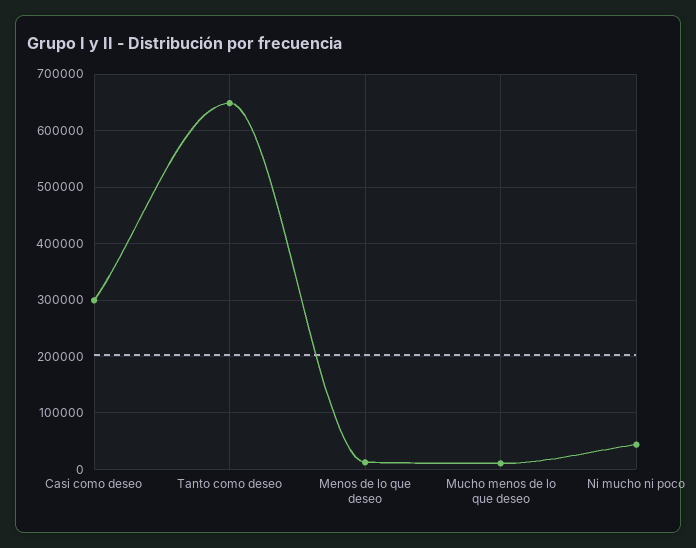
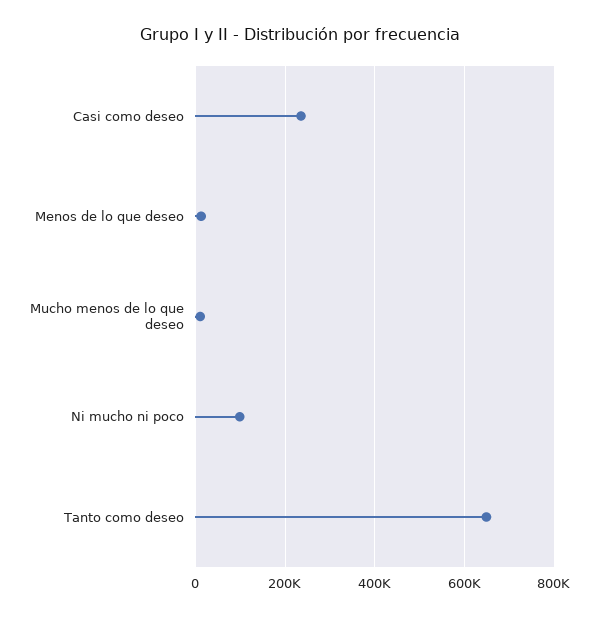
Casi como deseo: 300000 -> 240000
Ni mucho ni poco: 40000 -> 100000

